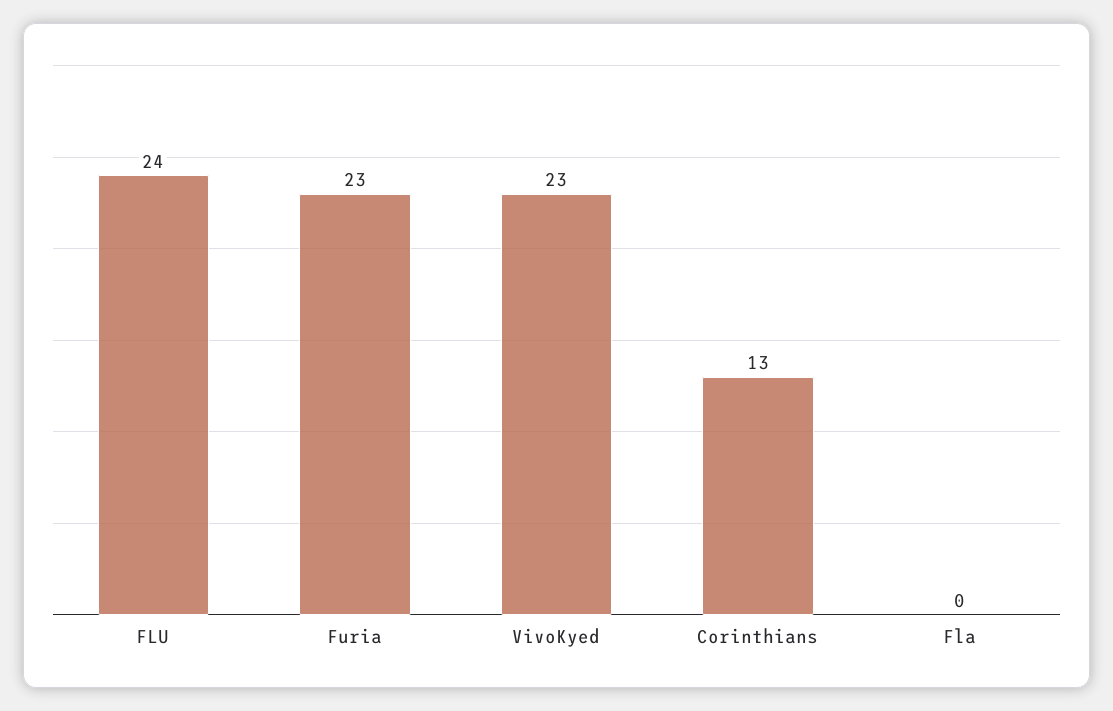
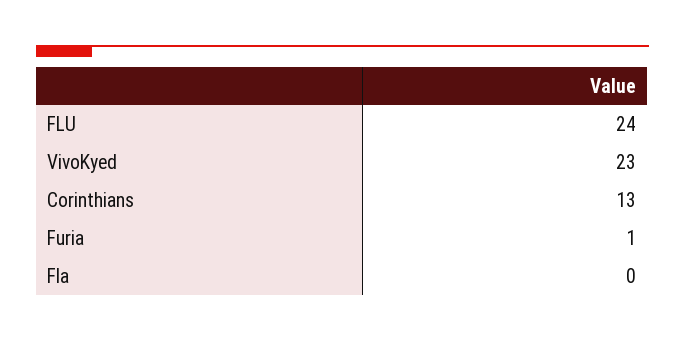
Furia: 23 -> 1

